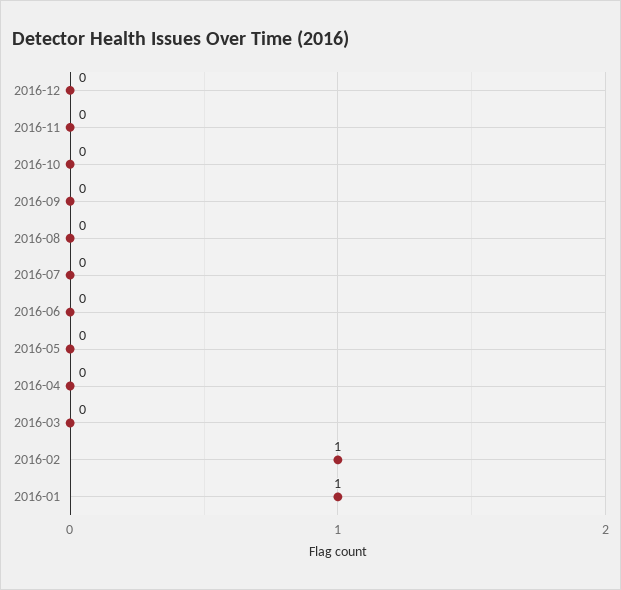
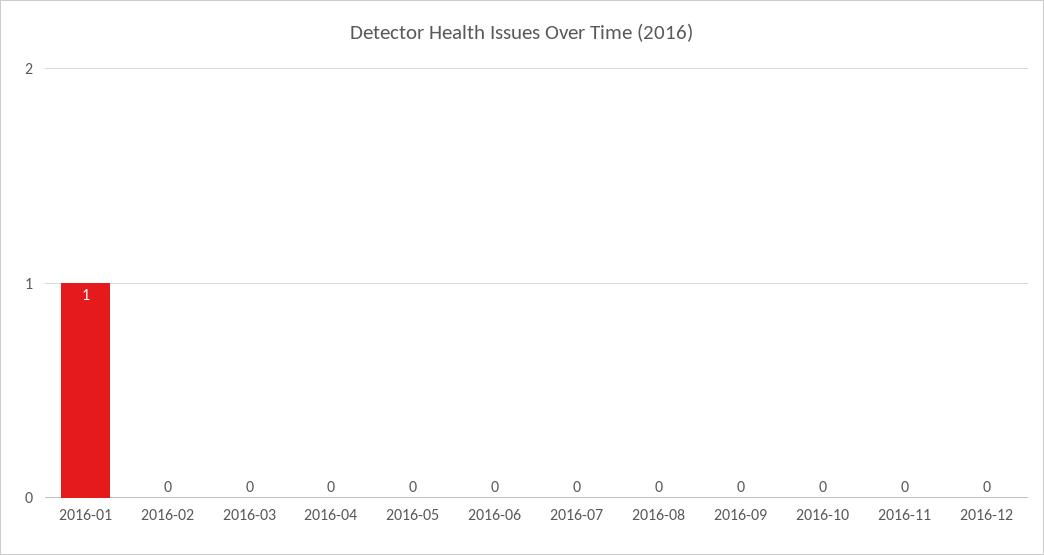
2016-02: 1 -> 0

